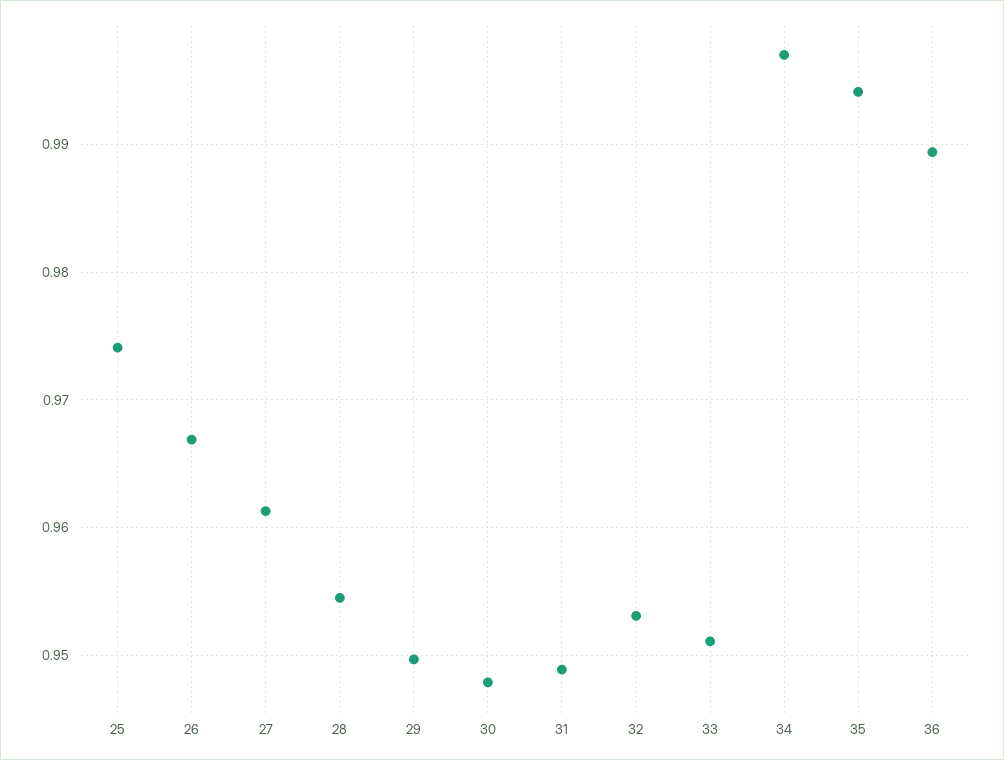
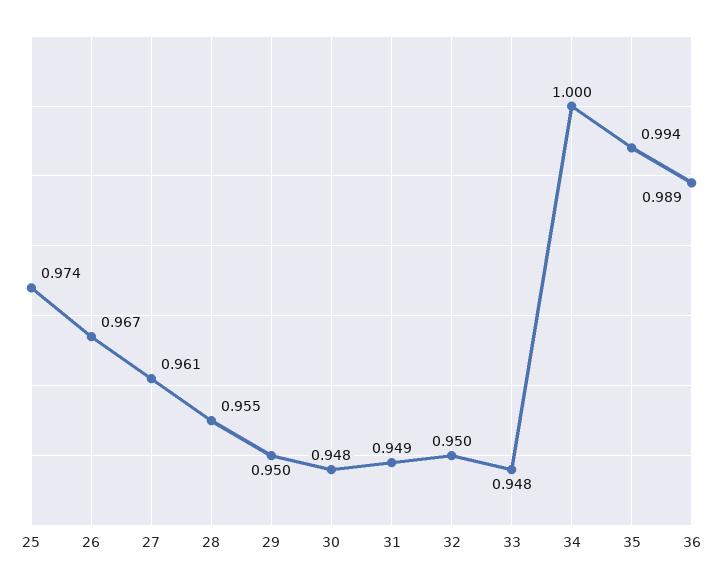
32: 0.953 -> 0.95
33: 0.951 -> 0.948
34: 0.997 -> 1

